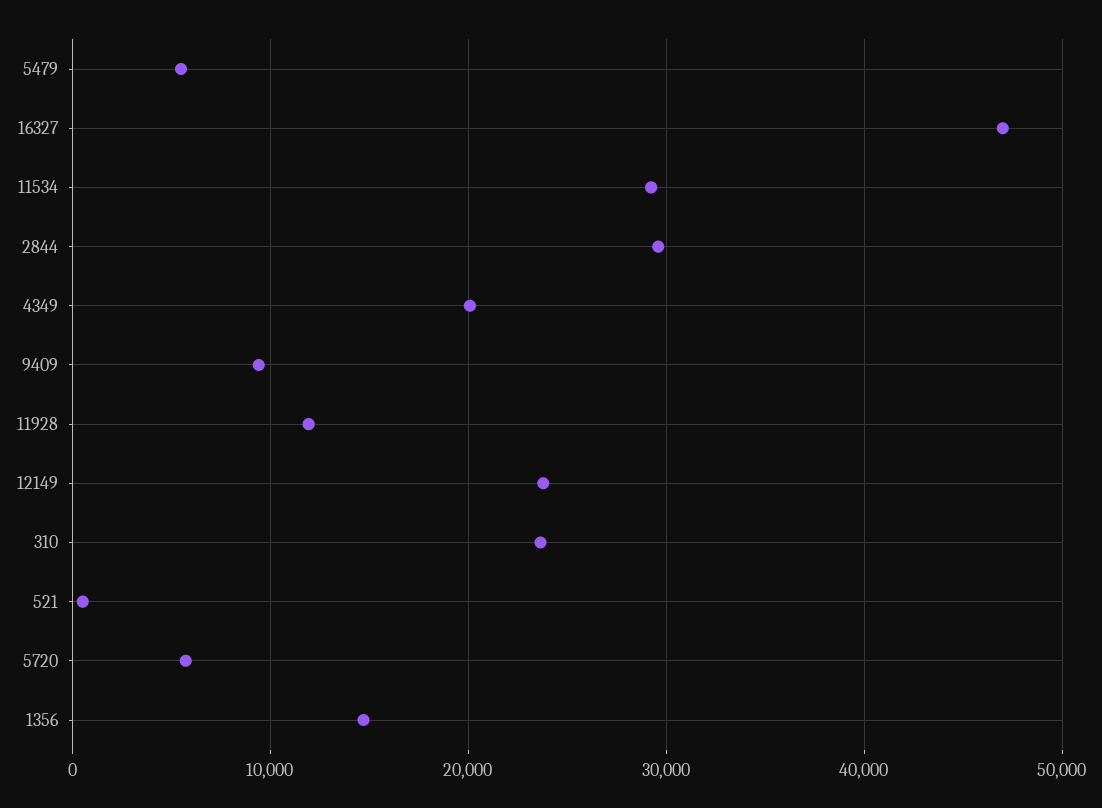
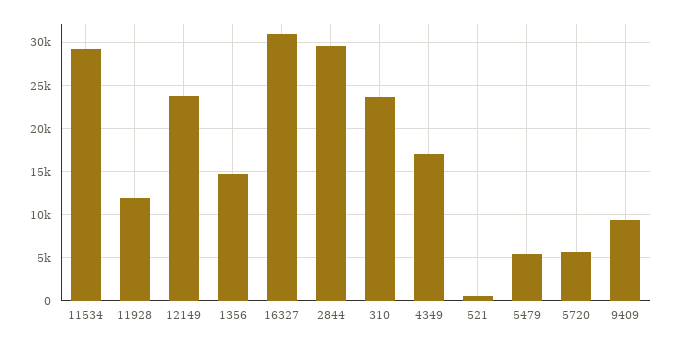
16327: 47000 -> 31000
4349: 20000 -> 17000

